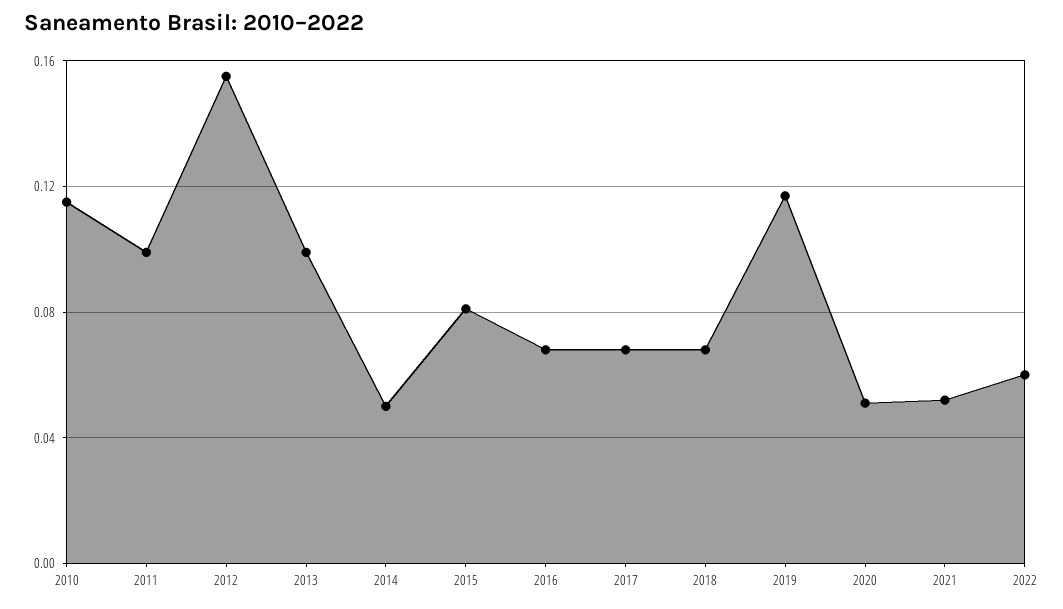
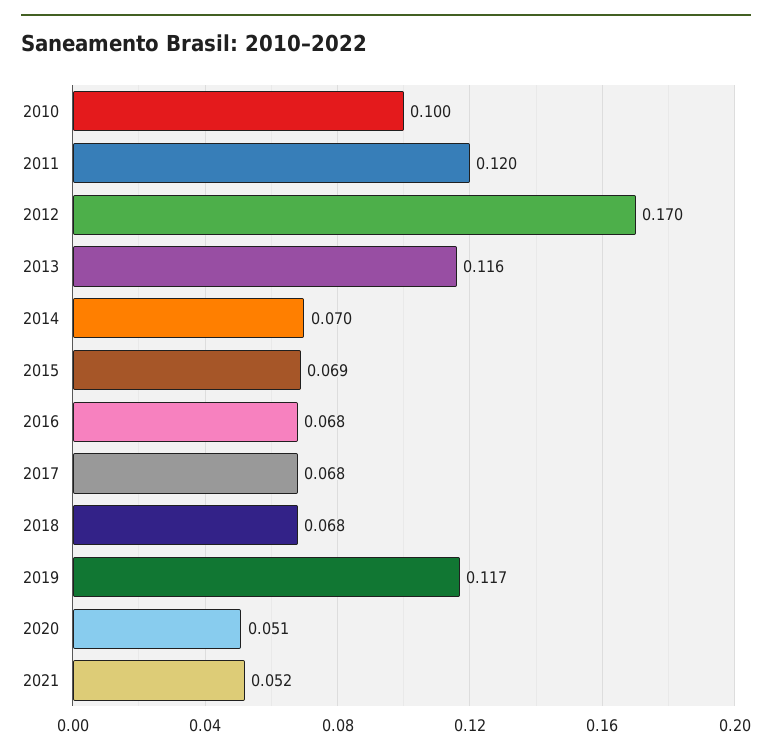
2010: 0.115 -> 0.1
2011: 0.1 -> 0.12
2012: 0.155 -> 0.17
2013: 0.1 -> 0.116
2014: 0.05 -> 0.07
2015: 0.08 -> 0.069
2022: 0.06 -> none

